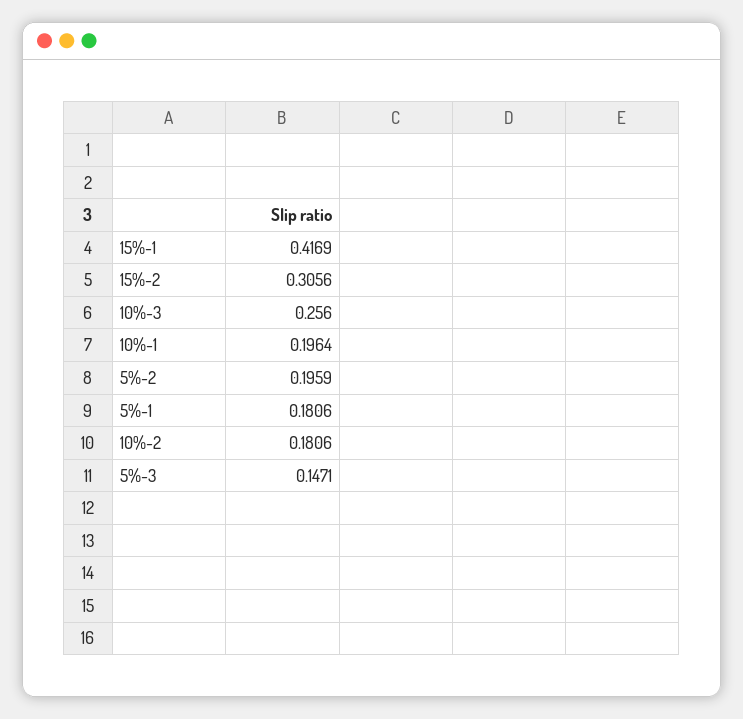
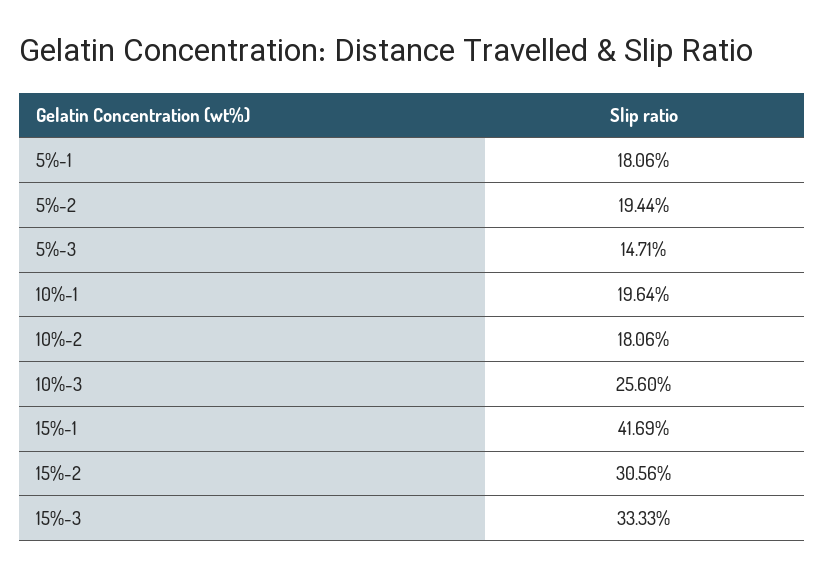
5%-2: 0.1959 -> 0.1944
15%-3: none -> 0.3333

